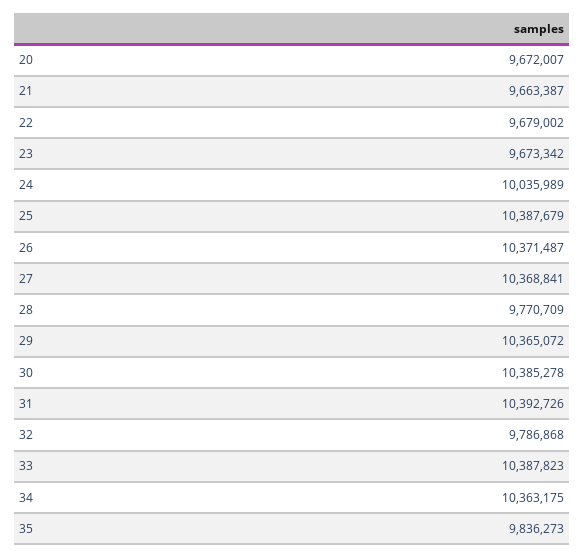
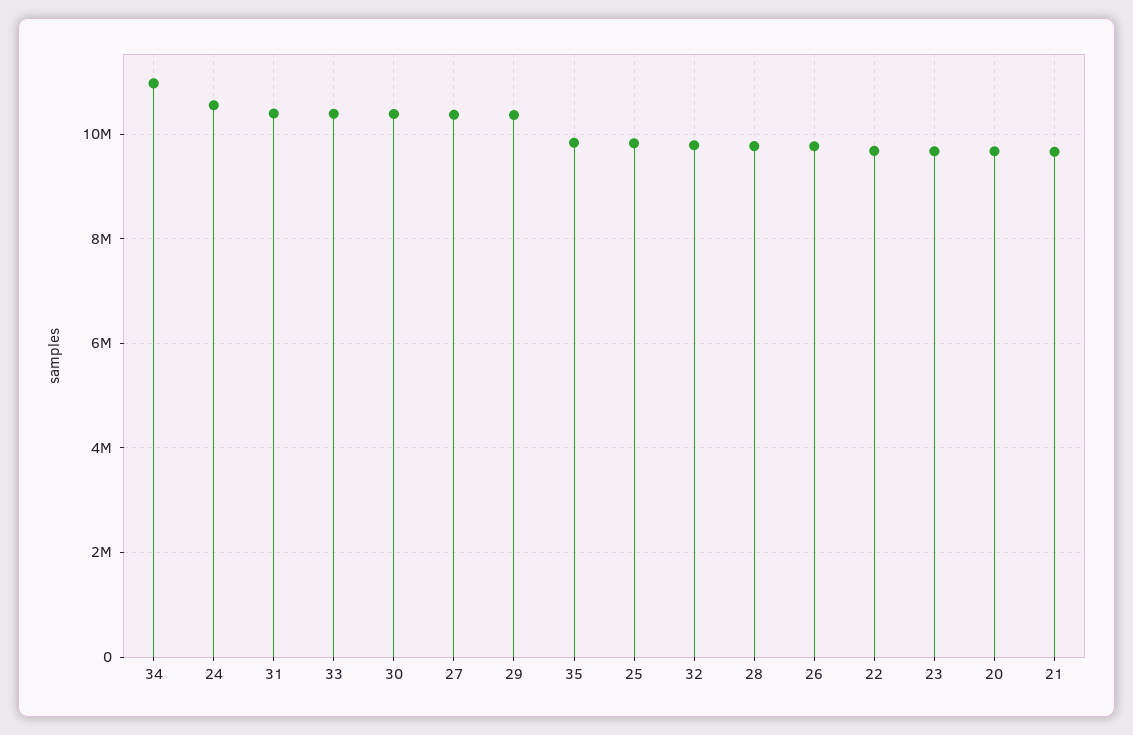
24: 10035989 -> 10600000
25: 10387679 -> 9800000
26: 10371487 -> 9800000
34: 10363175 -> 11000000

